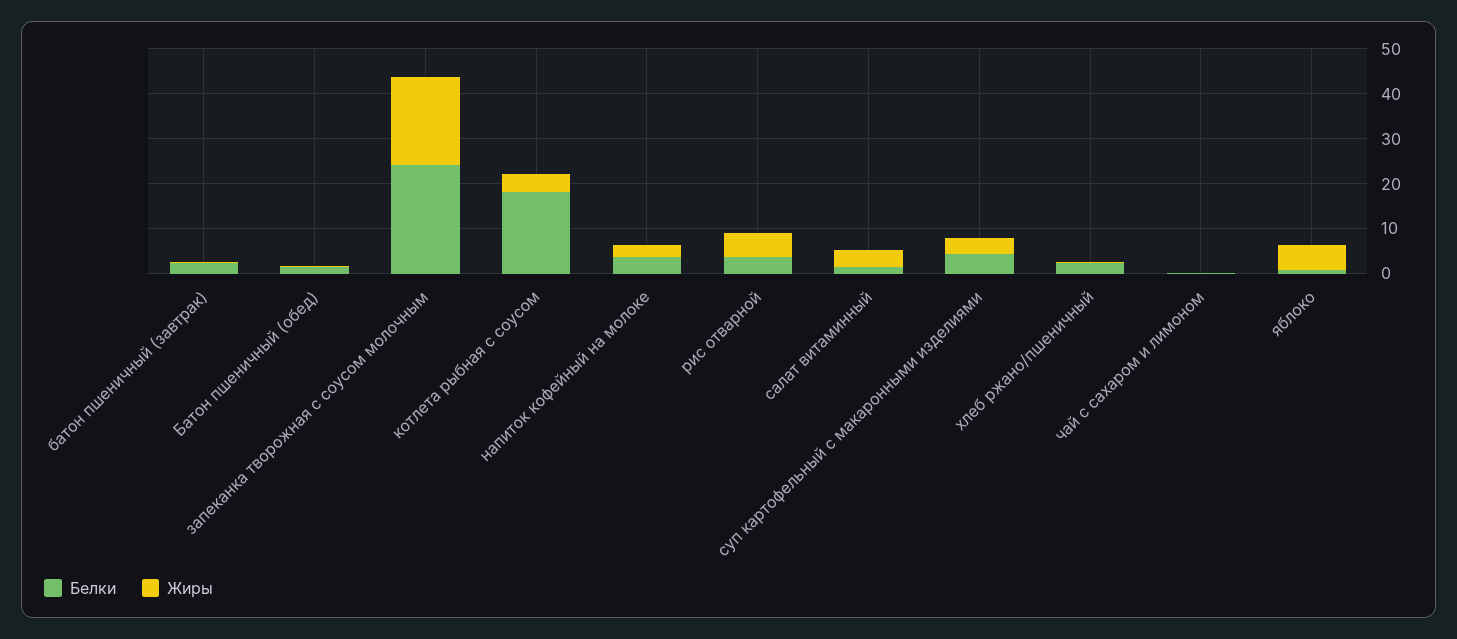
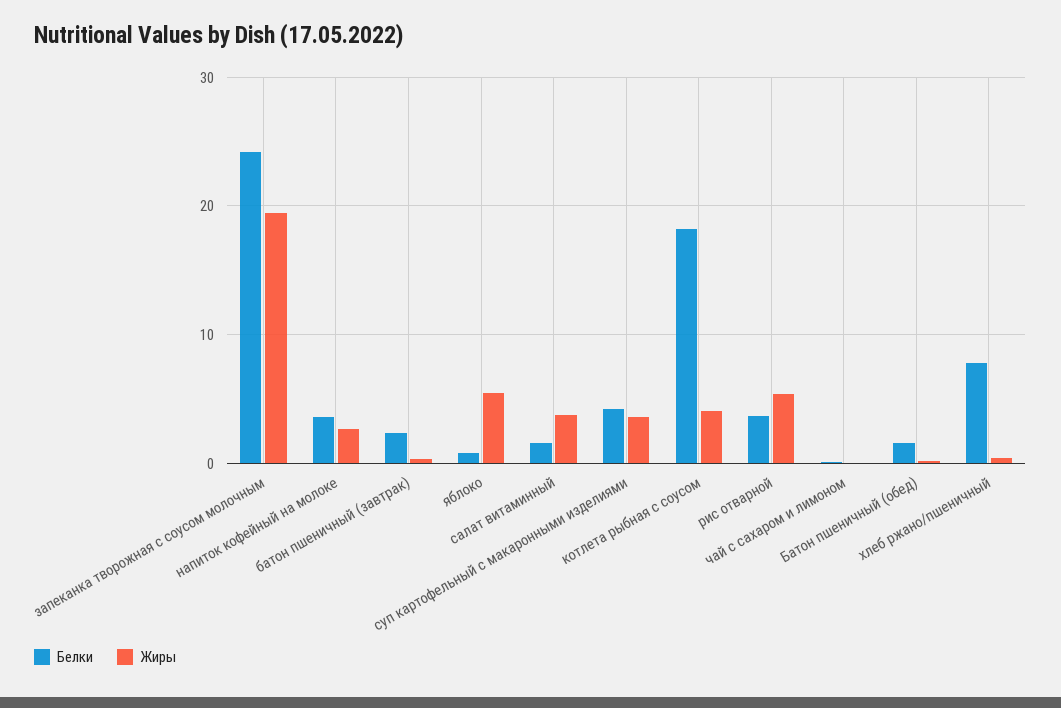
Белки, хлеб ржано/пшеничный: 2 -> 8

